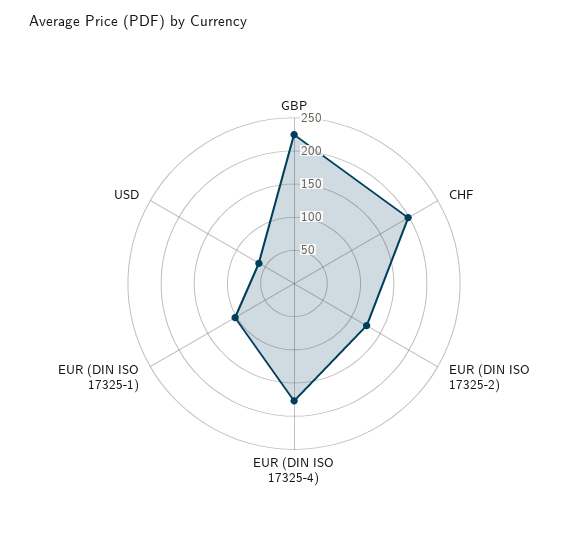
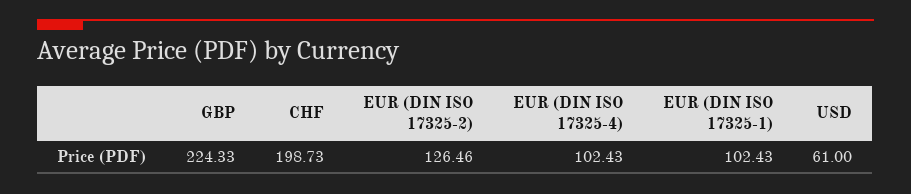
EUR (DIN ISO 17325-4): 175 -> 102.43

